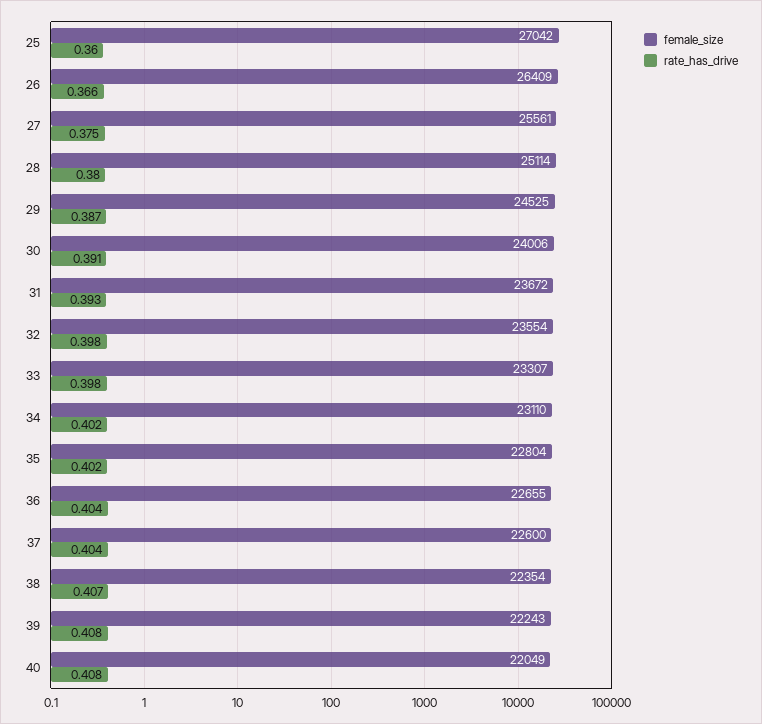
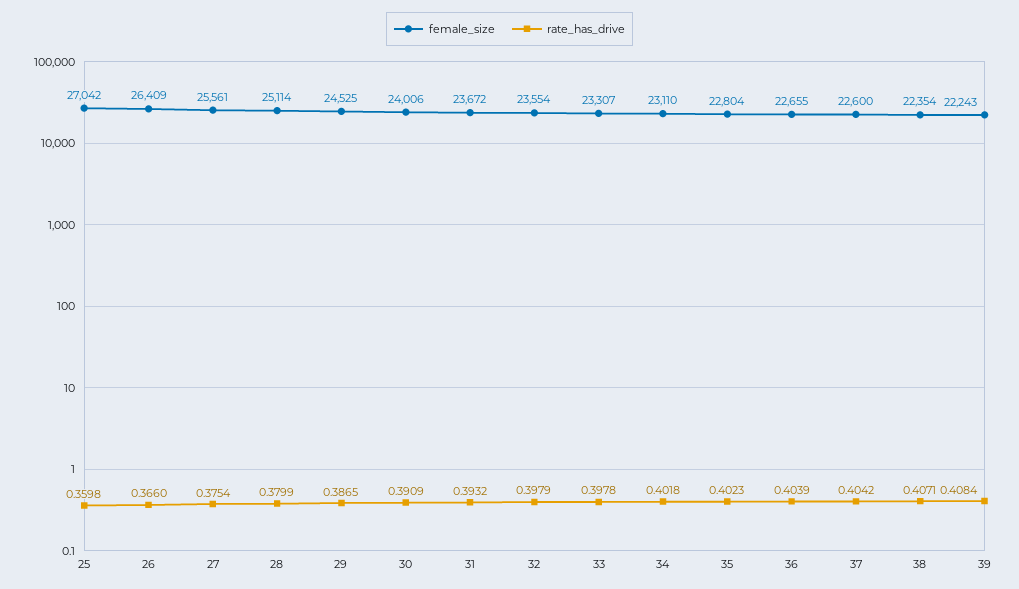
female_size, 40: 22049 -> none
rate_has_drive, 40: 0.408 -> none

